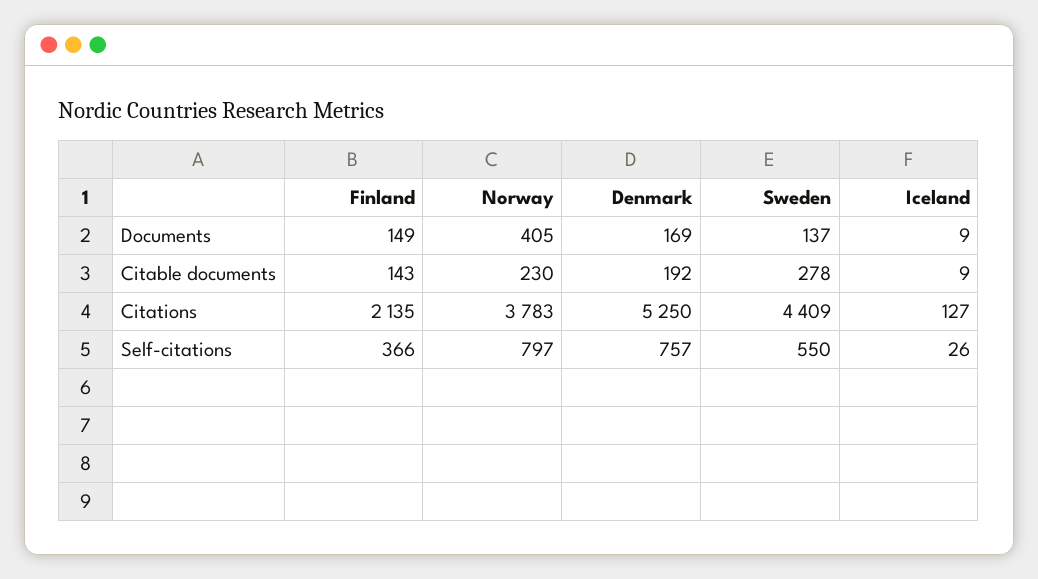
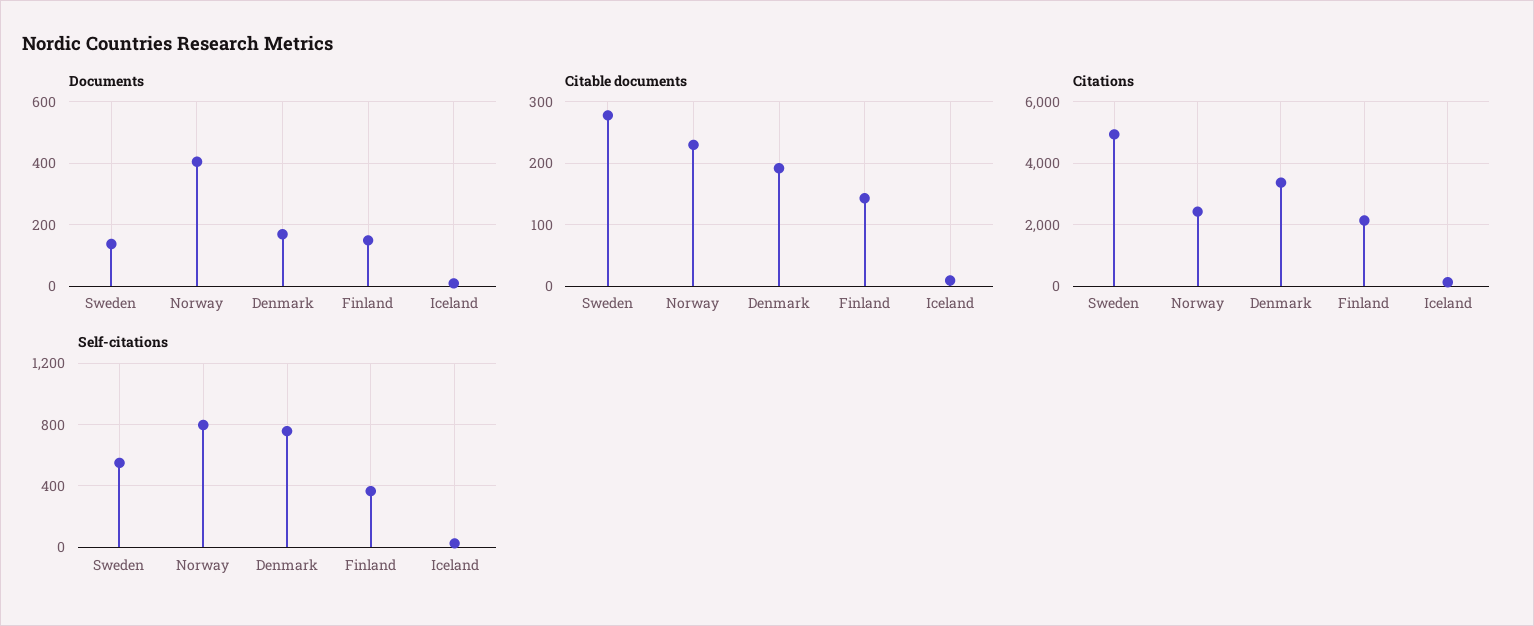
Citations, Norway: 3783 -> 2400
Citations, Denmark: 5250 -> 3400
Citations, Sweden: 4409 -> 5000

